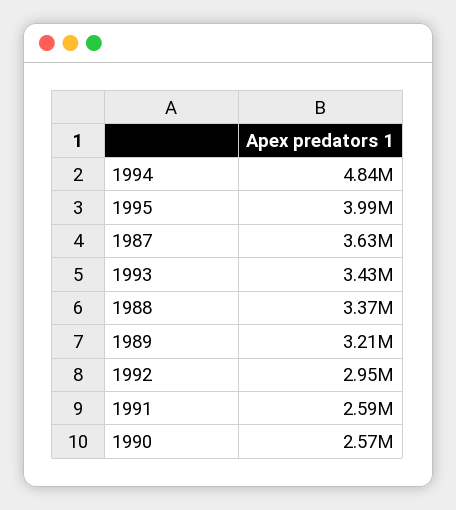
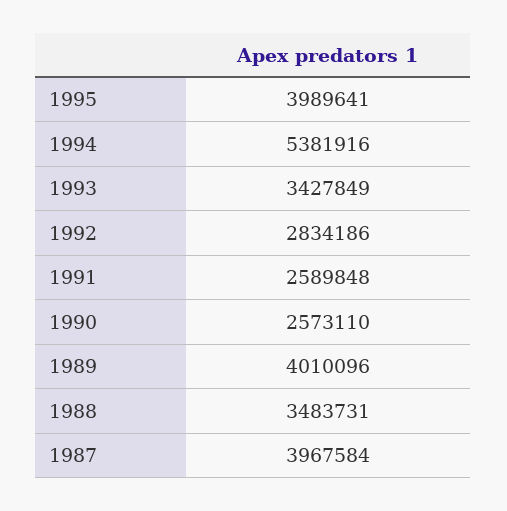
1994: 4840000 -> 5381916
1987: 3630000 -> 3967584
1988: 3370000 -> 3483731
1989: 3210000 -> 4010096
1992: 2950000 -> 2834186

